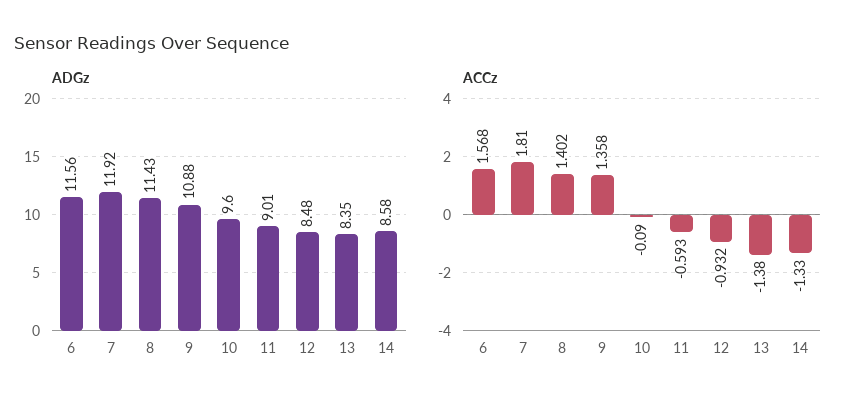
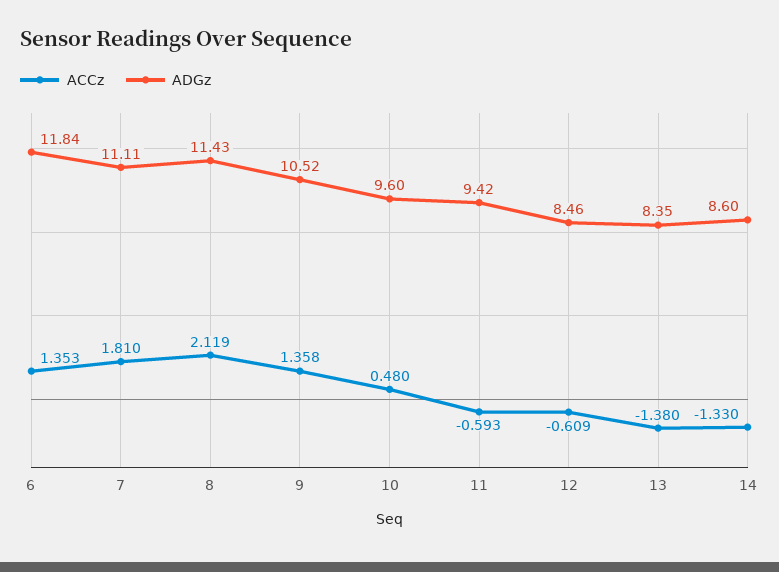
ADGz, 6: 11.56 -> 11.84
ADGz, 7: 11.92 -> 11.11
ADGz, 9: 10.88 -> 10.52
ADGz, 11: 9.01 -> 9.42
ADGz, 12: 8.48 -> 8.46
ADGz, 14: 8.58 -> 8.6
ACCz, 6: 1.568 -> 1.353
ACCz, 8: 1.402 -> 2.119
ACCz, 10: -0.09 -> 0.48
ACCz, 12: -0.932 -> -0.609

